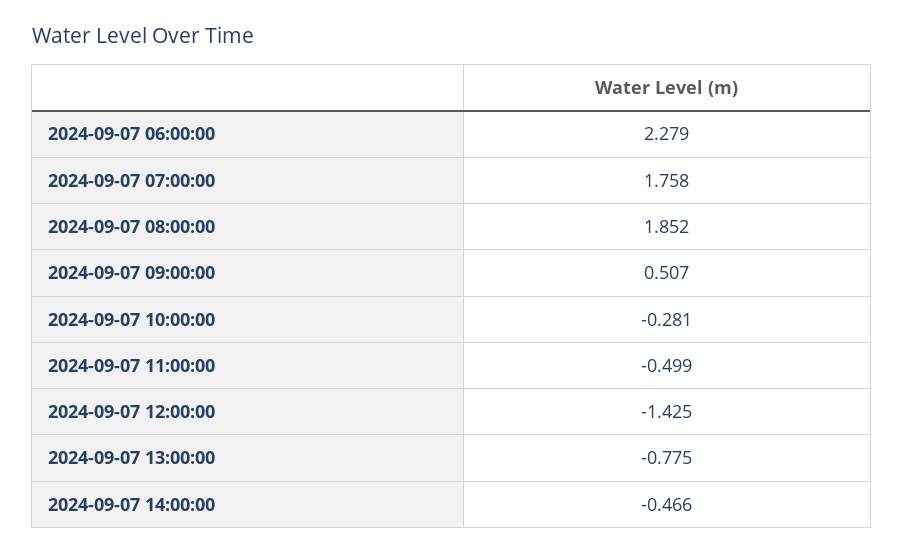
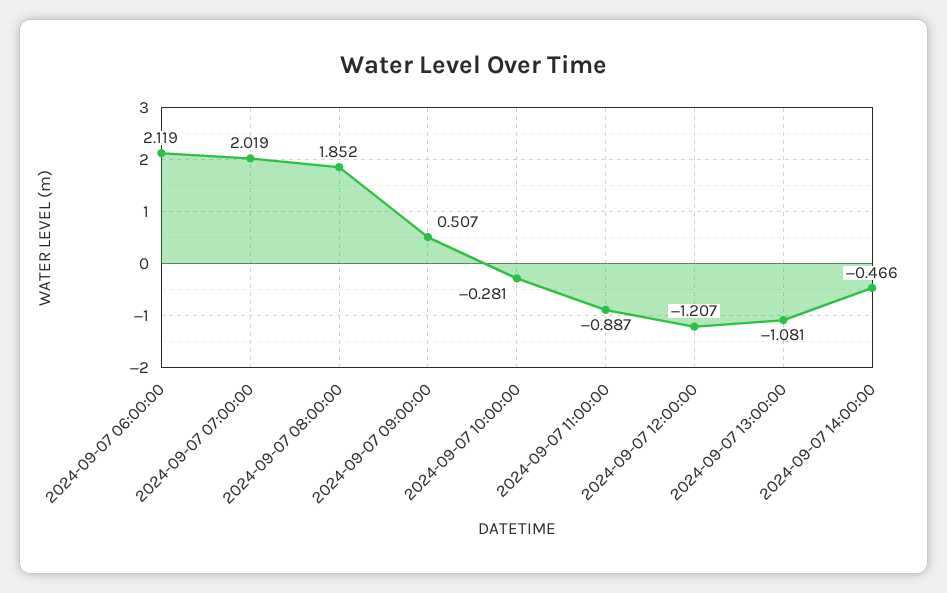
2024-09-07 06:00:00: 2.279 -> 2.119
2024-09-07 07:00:00: 1.758 -> 2.019
2024-09-07 11:00:00: -0.499 -> -0.887
2024-09-07 12:00:00: -1.425 -> -1.207
2024-09-07 13:00:00: -0.775 -> -1.081

